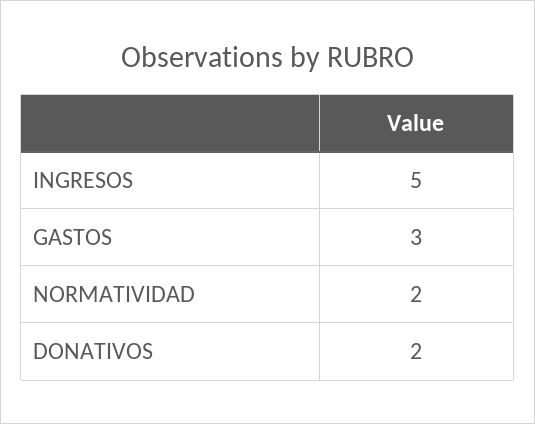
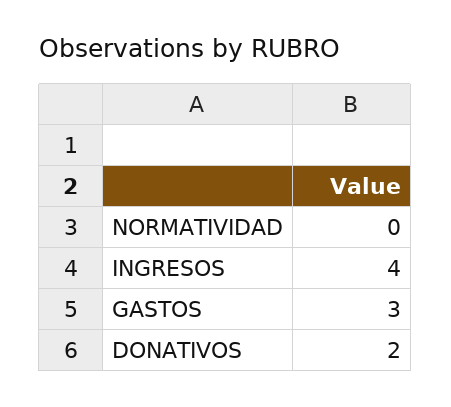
INGRESOS: 5 -> 4
NORMATIVIDAD: 2 -> 0

